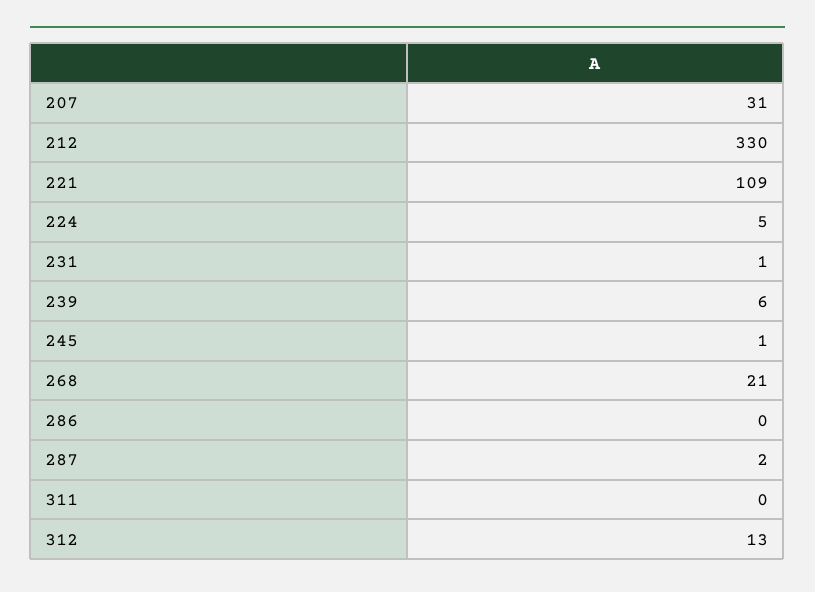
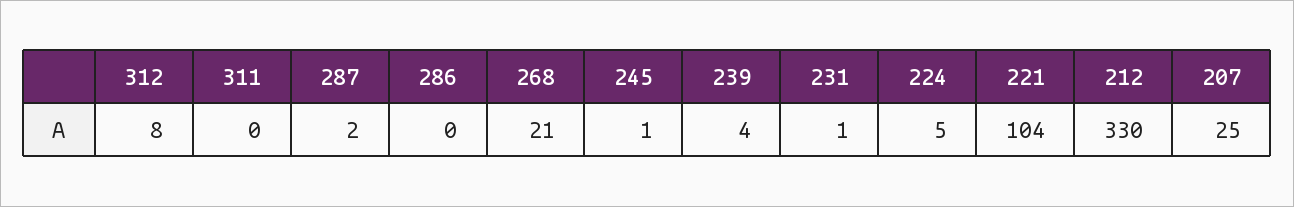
207: 31 -> 25
221: 109 -> 104
239: 6 -> 4
312: 13 -> 8

